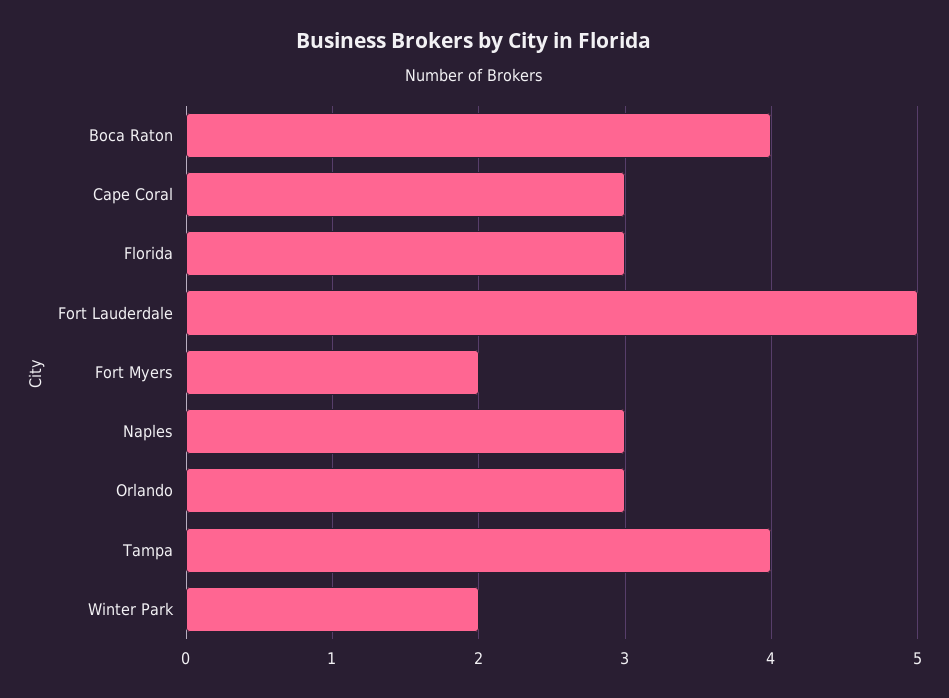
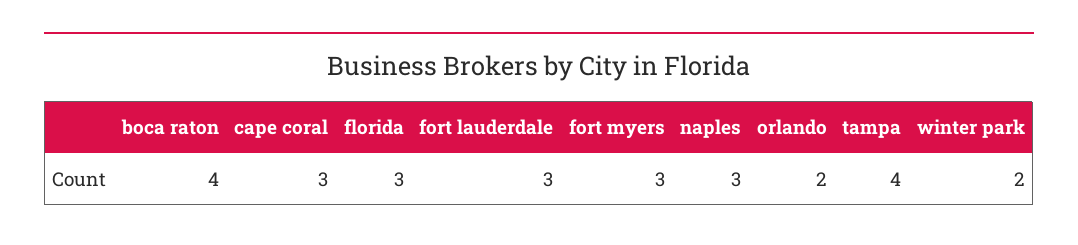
Fort Lauderdale: 5 -> 3
Fort Myers: 2 -> 3
Orlando: 3 -> 2

